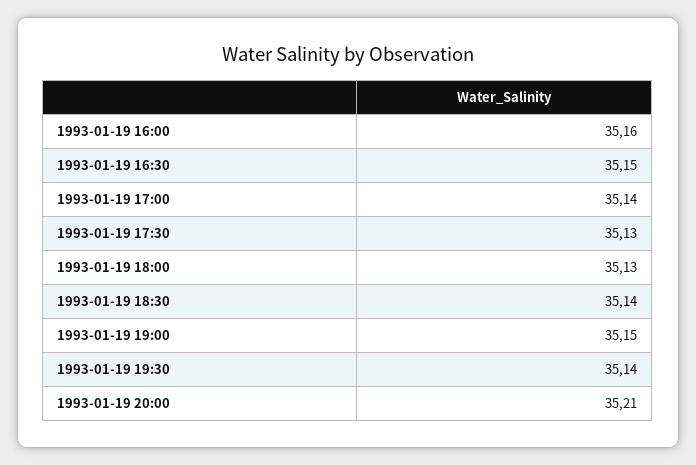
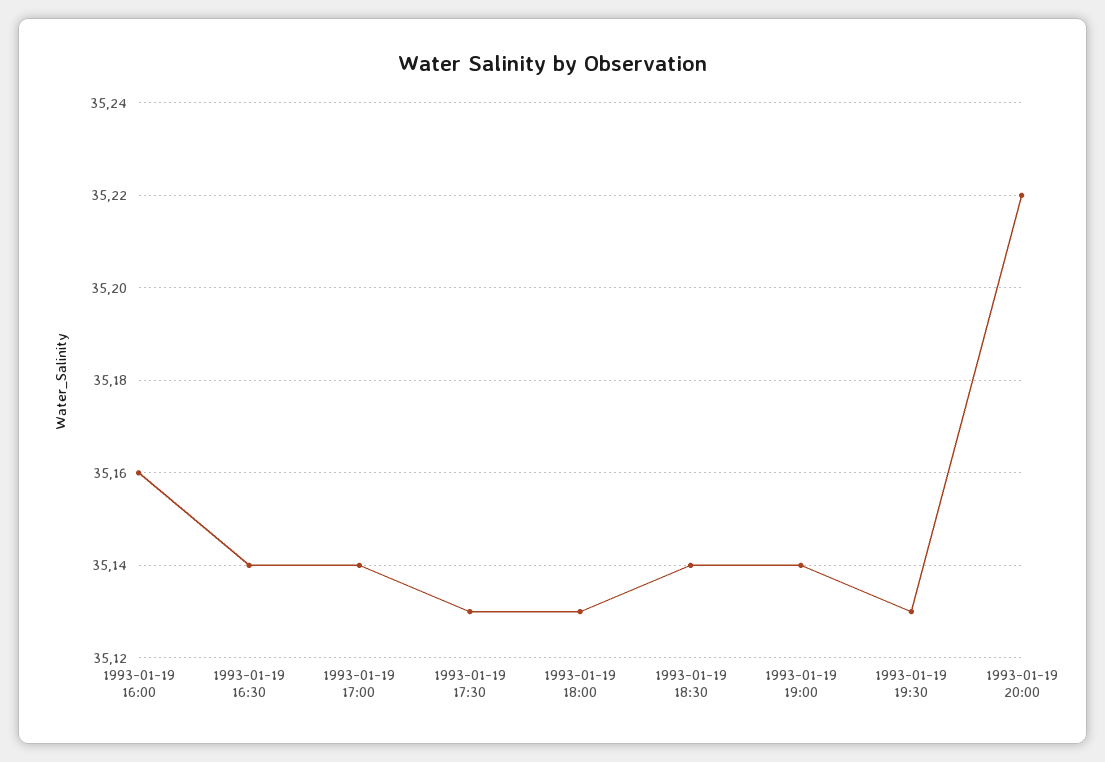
1993-01-19 16:30: 35.15 -> 35.14
1993-01-19 19:00: 35.15 -> 35.14
1993-01-19 19:30: 35.14 -> 35.13
1993-01-19 20:00: 35.21 -> 35.22

